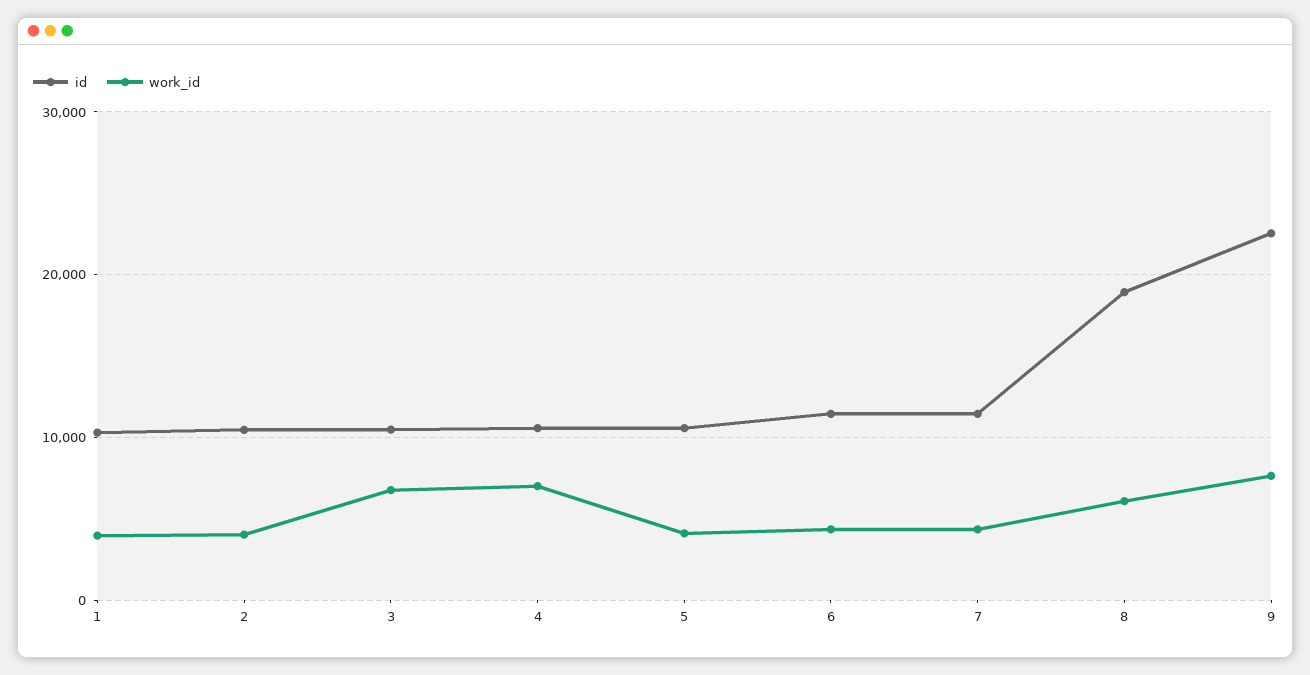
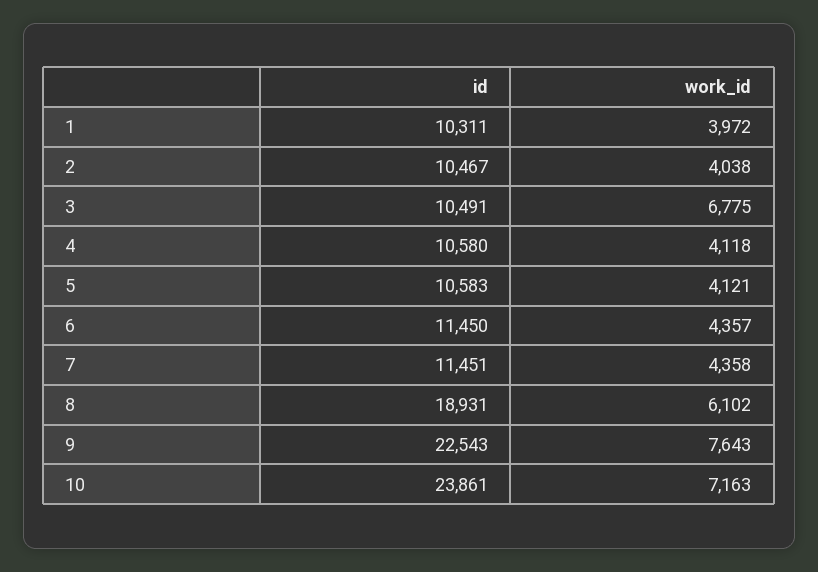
work_id, 4: 7000 -> 4118
id, 10: none -> 23861
work_id, 10: none -> 7163

